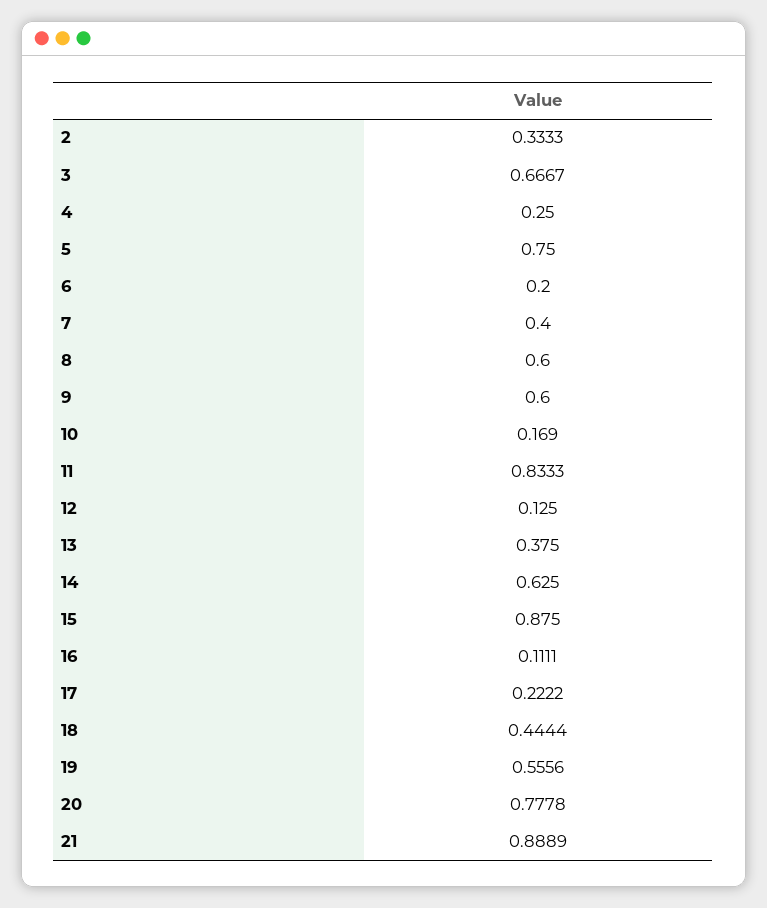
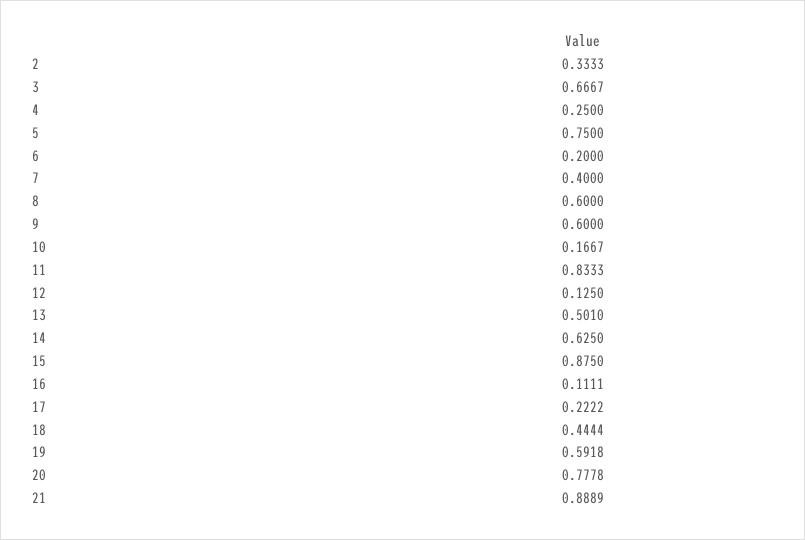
10: 0.169 -> 0.1667
13: 0.375 -> 0.501
19: 0.5556 -> 0.5918

